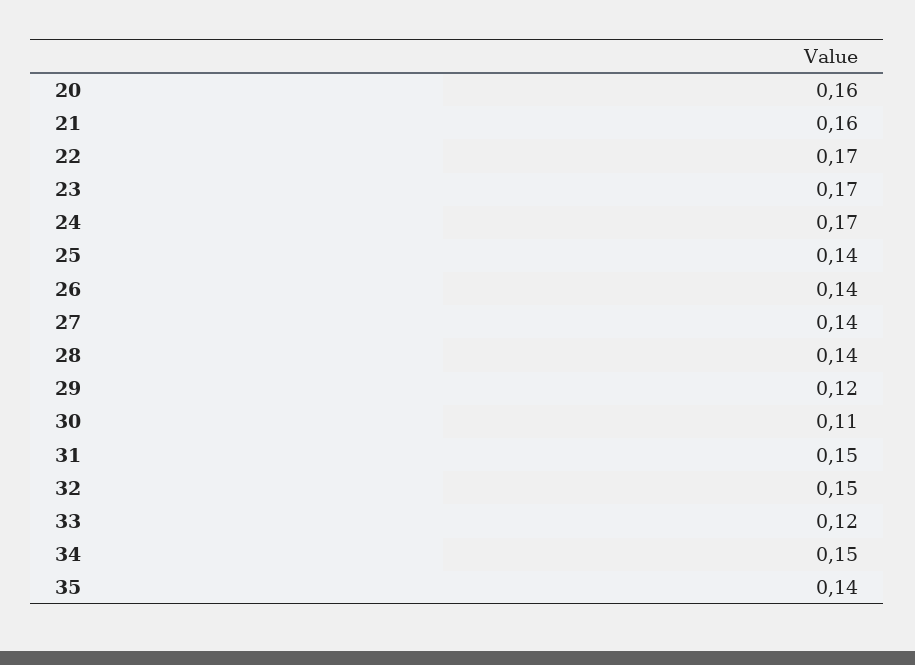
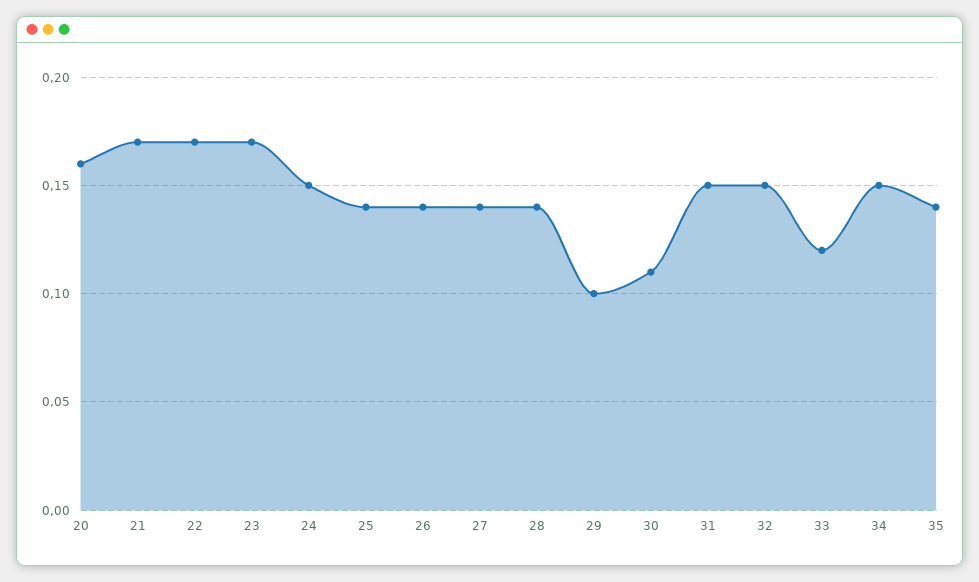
21: 0.16 -> 0.17
24: 0.17 -> 0.15
29: 0.12 -> 0.1

